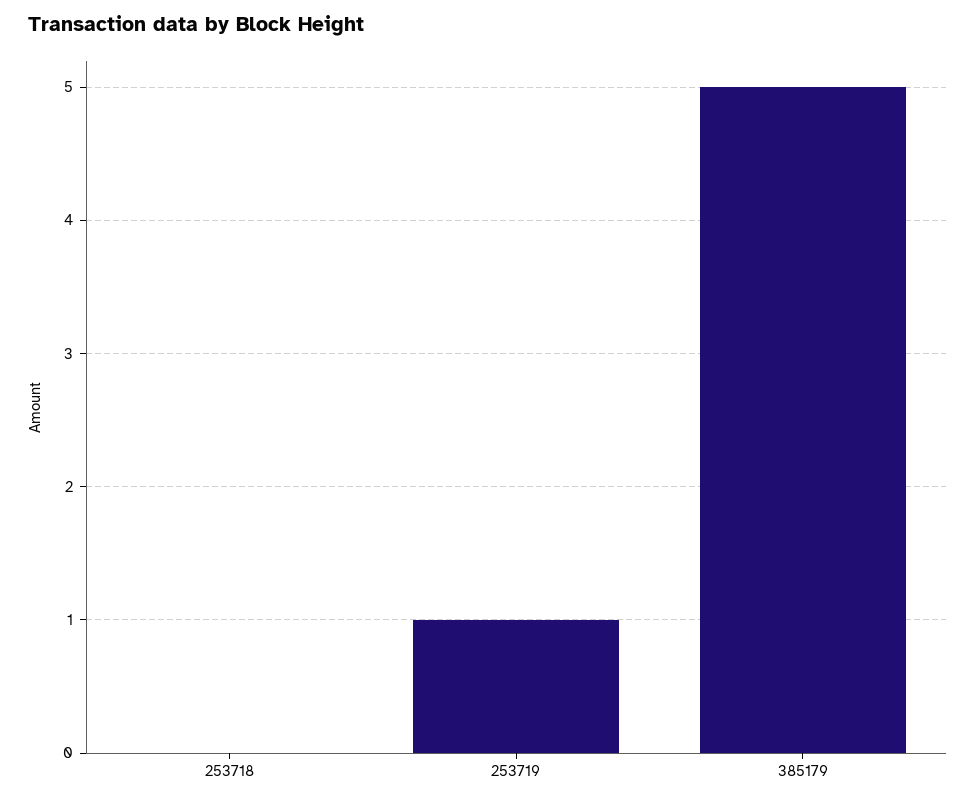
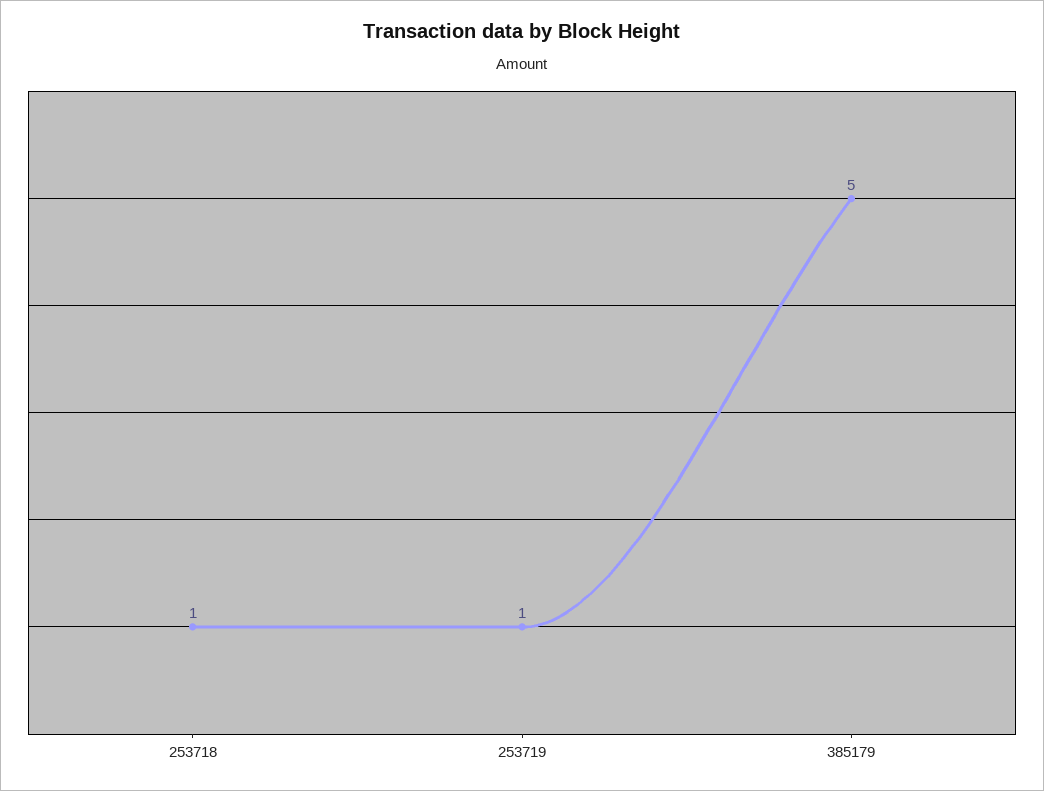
253718: 0 -> 1

